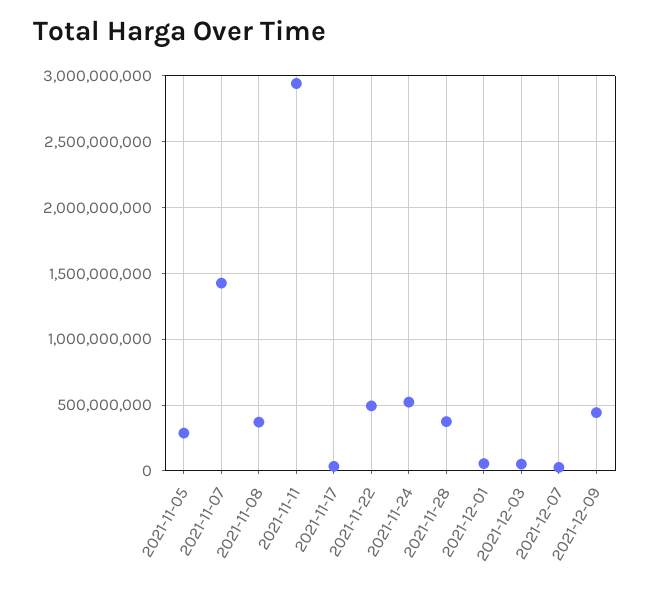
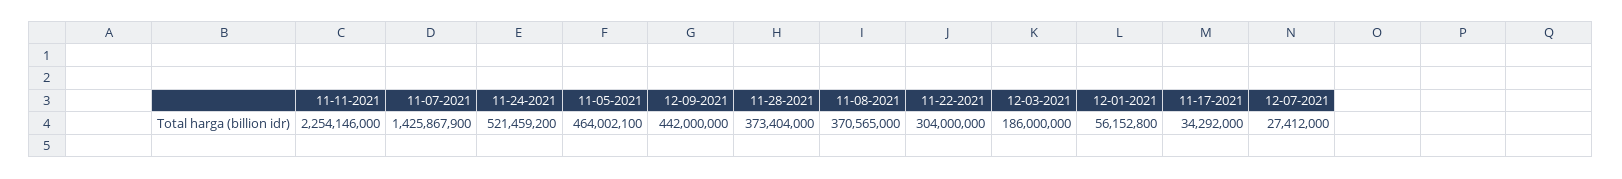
2021-11-05: 300000000 -> 464002100
2021-11-11: 2950000000 -> 2254146000
2021-11-22: 500000000 -> 304000000
2021-12-03: 50000000 -> 186000000

